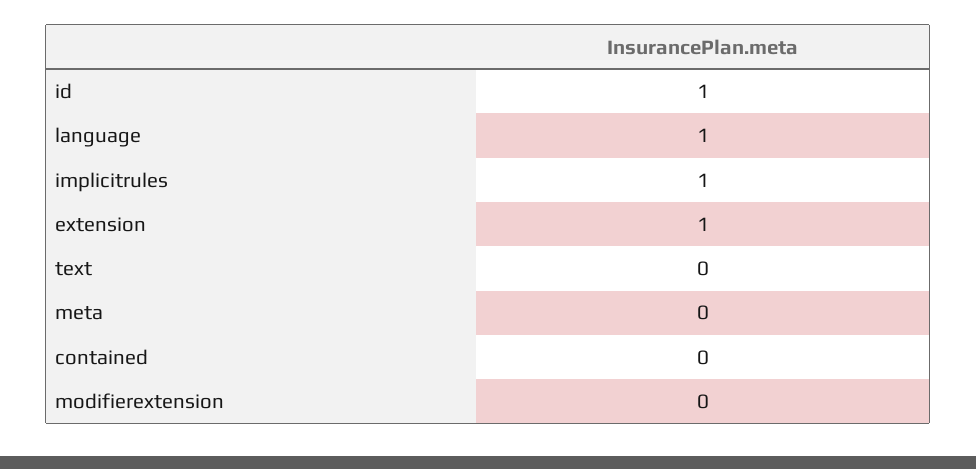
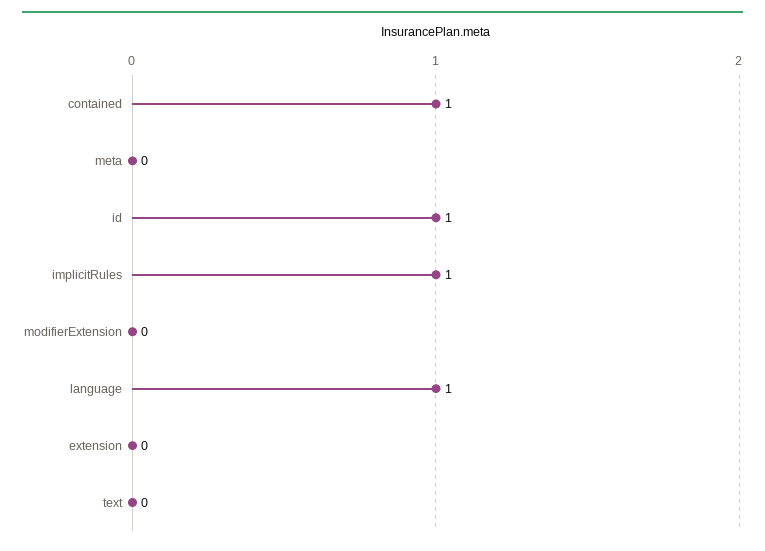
extension: 1 -> 0
contained: 0 -> 1

